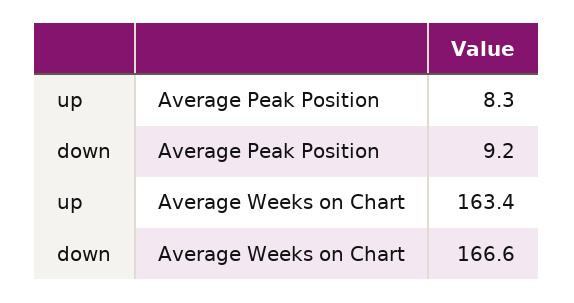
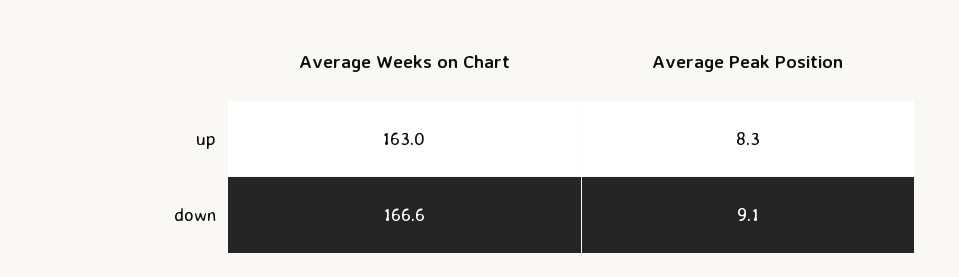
down, Average Peak Position: 9.2 -> 9.1
up, Average Weeks on Chart: 163.4 -> 163

